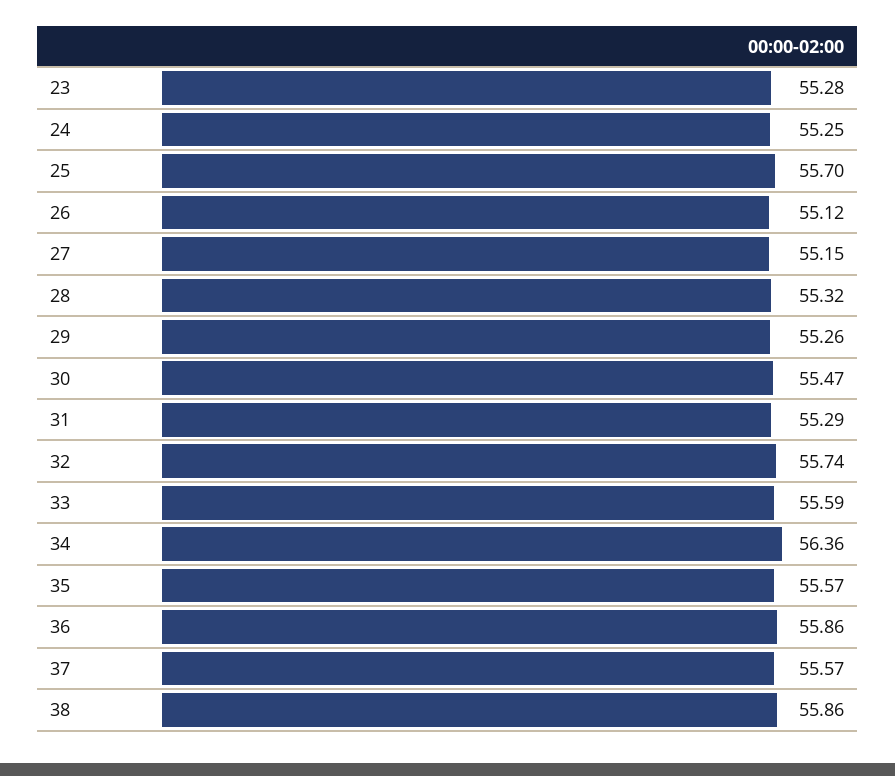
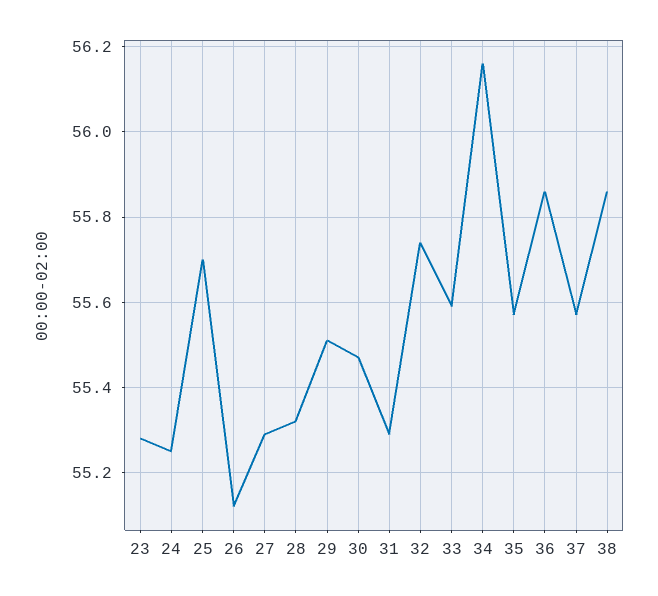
27: 55.15 -> 55.3
29: 55.26 -> 55.5
34: 56.36 -> 56.15

